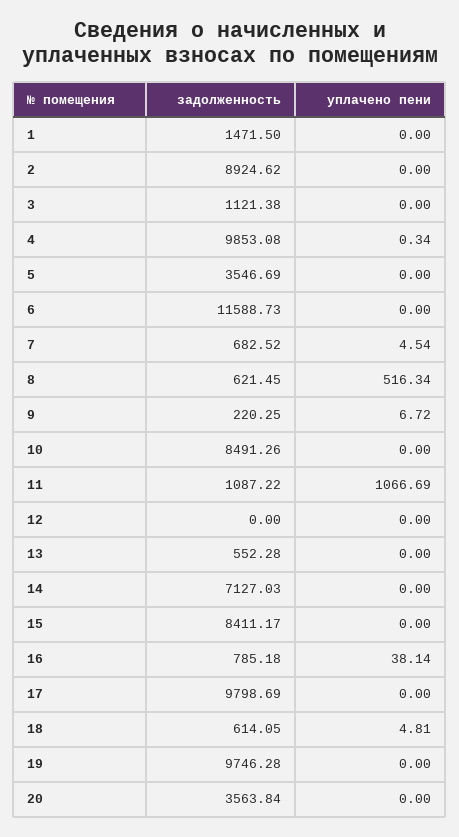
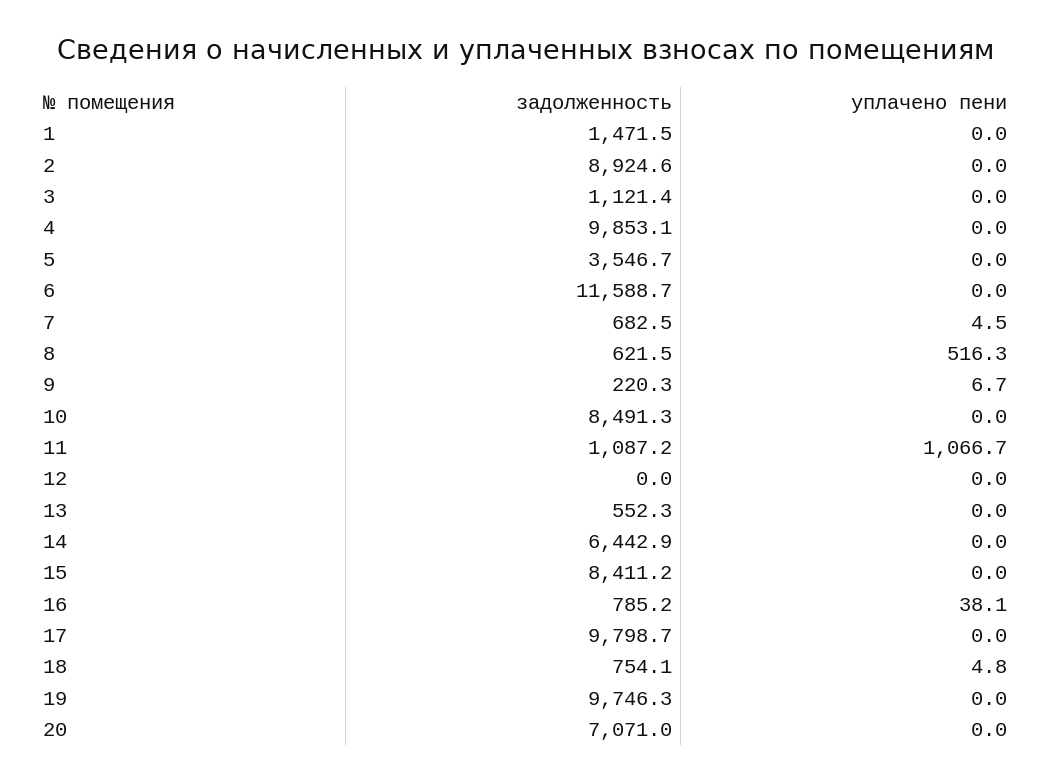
уплачено пени, 4: 0.34 -> 0
задолженность, 14: 7127.03 -> 6442.9
задолженность, 18: 614.05 -> 754.1
задолженность, 20: 3563.84 -> 7071

